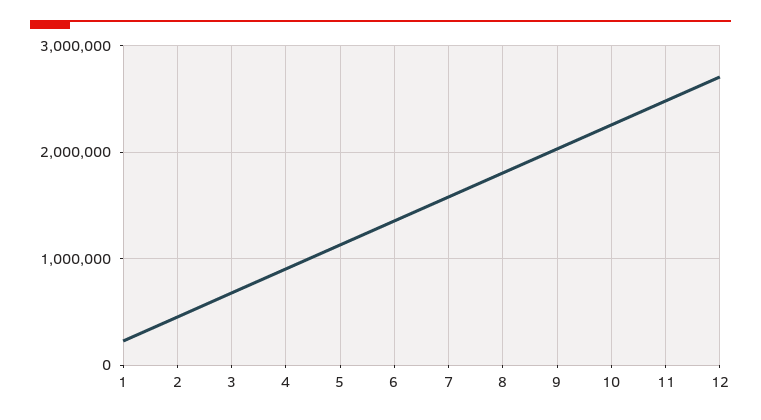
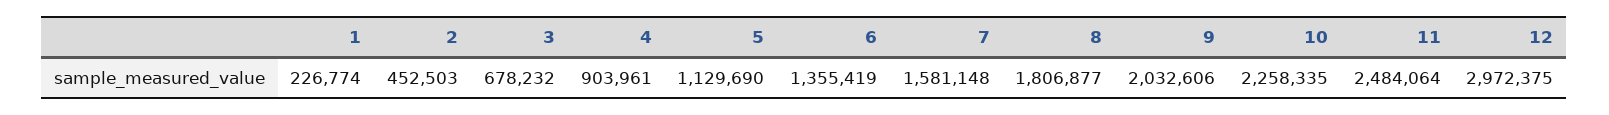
12: 2700000 -> 2972375

